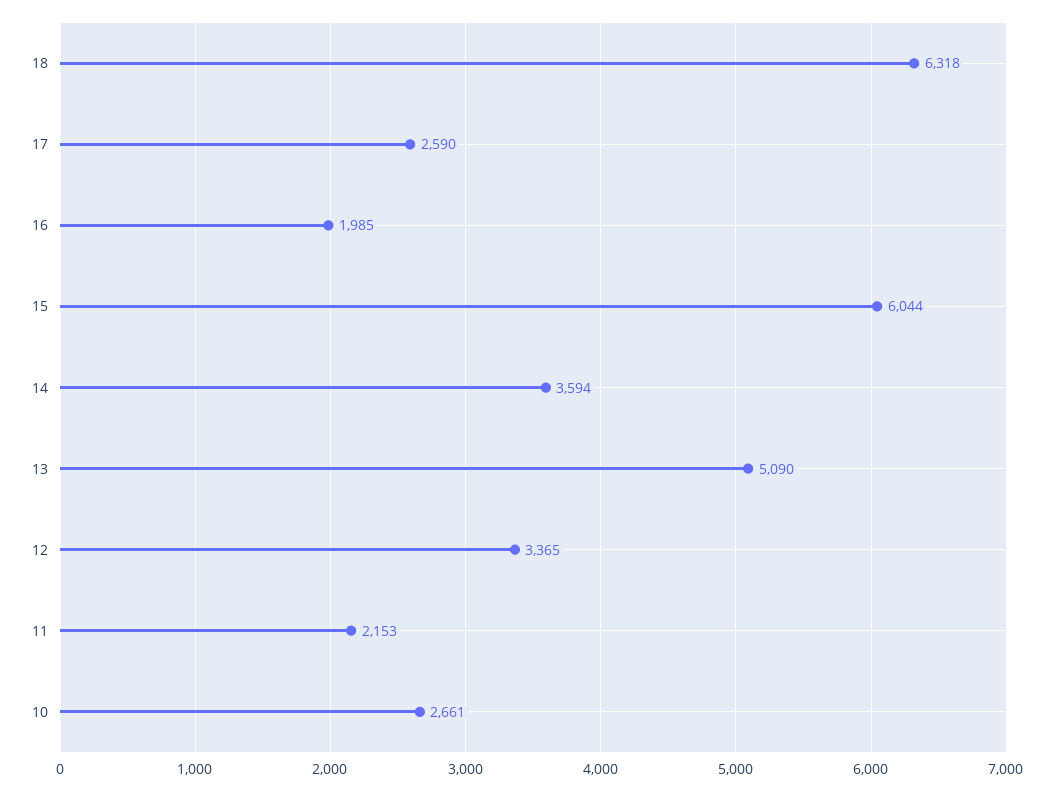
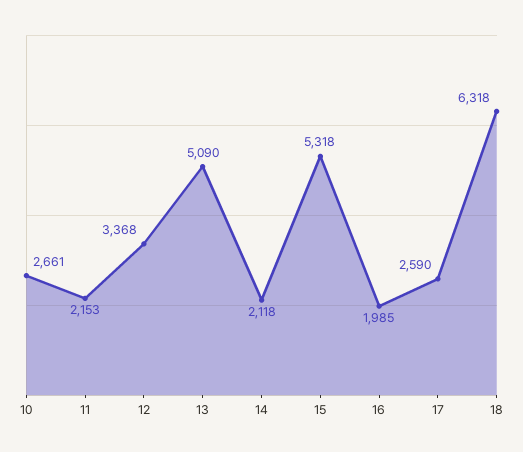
15: 6044 -> 5318
14: 3594 -> 2118
12: 3365 -> 3368

